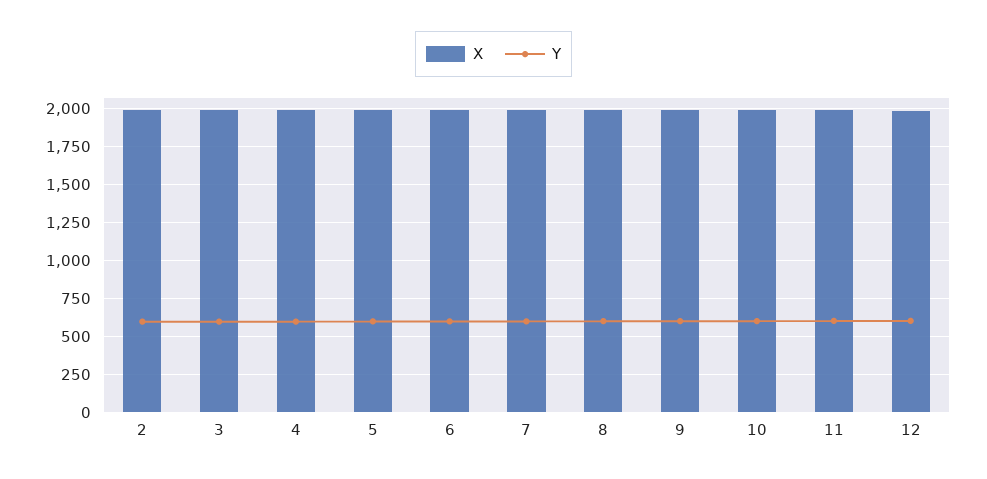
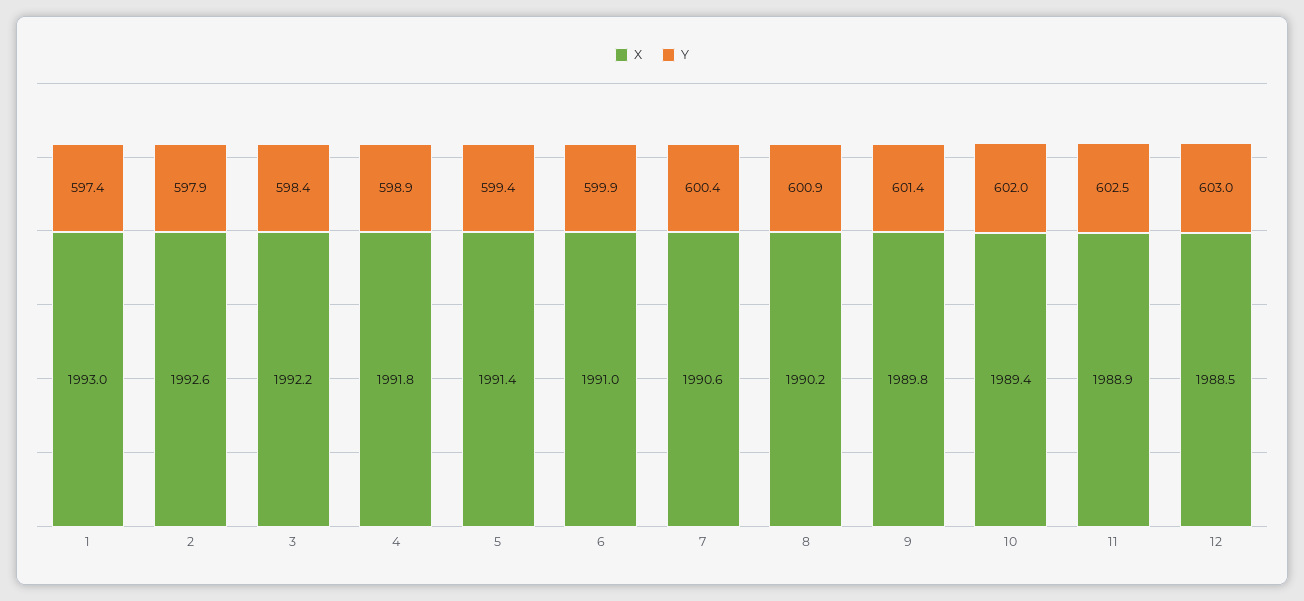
X, 1: none -> 1993
Y, 1: none -> 597.4

